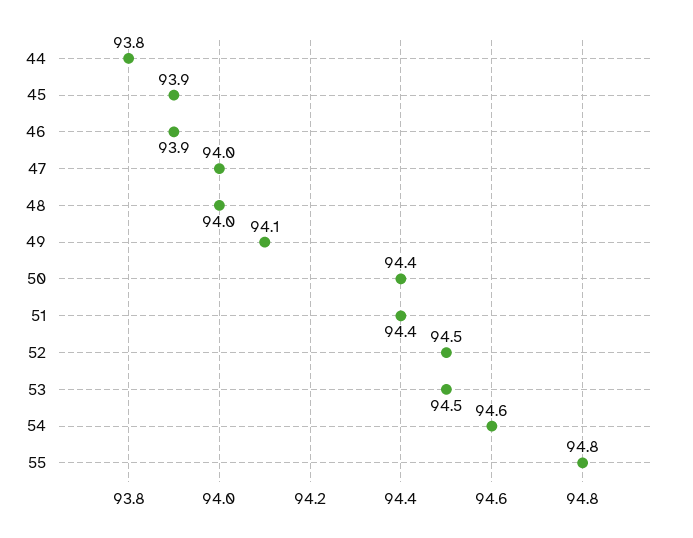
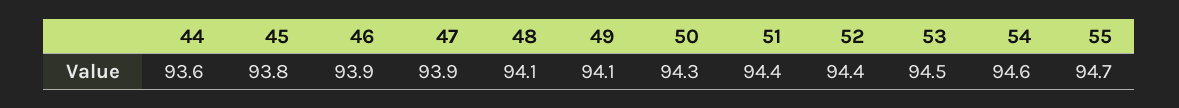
44: 93.8 -> 93.6
45: 93.9 -> 93.8
47: 94 -> 93.9
48: 94 -> 94.1
50: 94.4 -> 94.3
52: 94.5 -> 94.4
55: 94.8 -> 94.7

